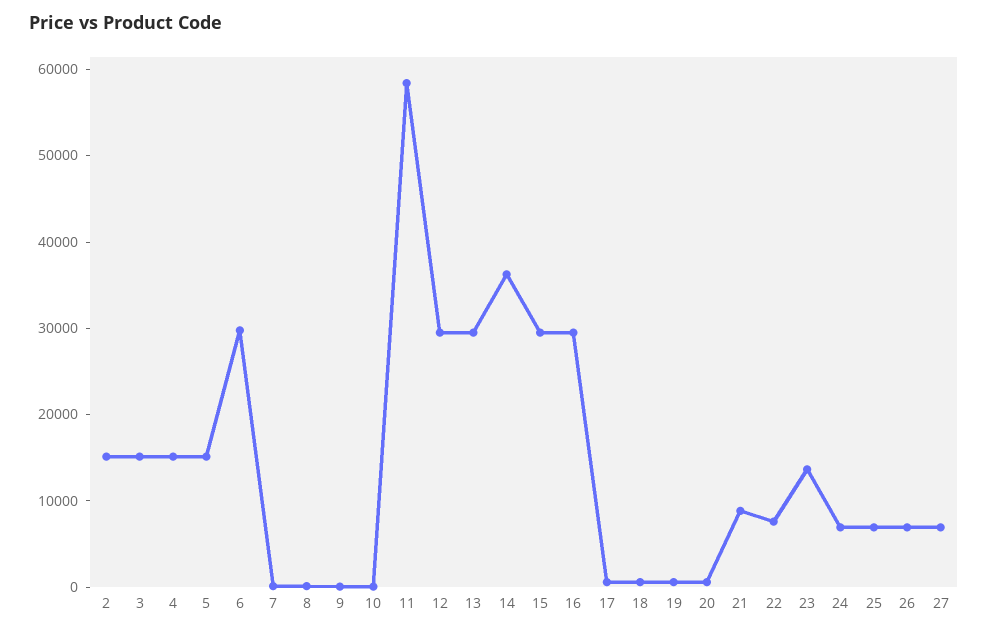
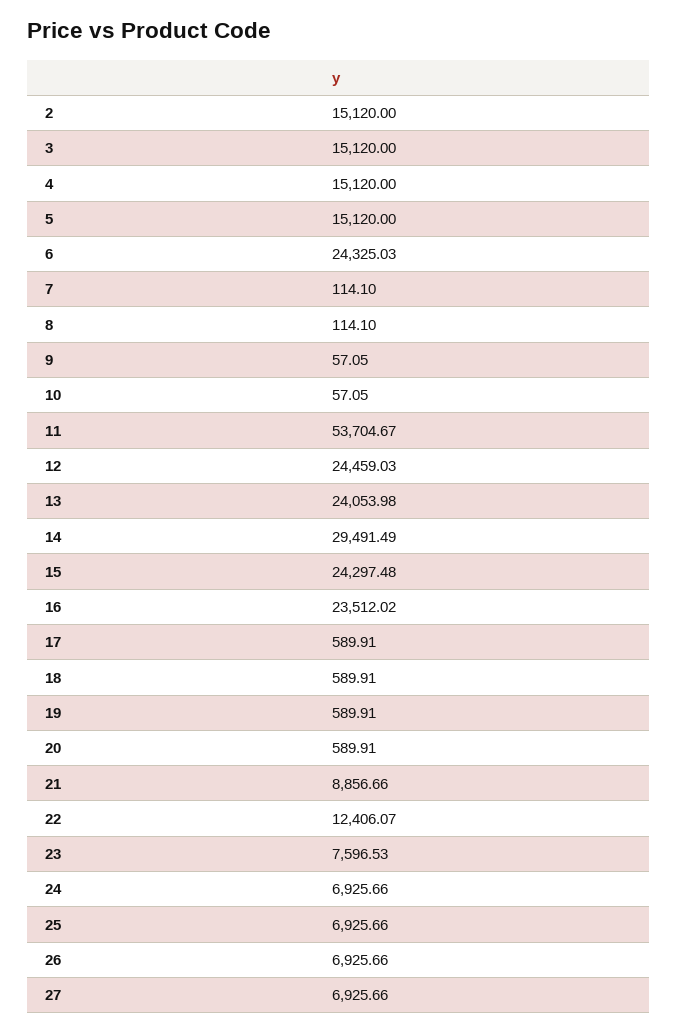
6: 30000 -> 24325.03
11: 58000 -> 53704.67
12: 30000 -> 24459.03
13: 30000 -> 24053.98
14: 36000 -> 29491.49
15: 30000 -> 24297.48
16: 30000 -> 23512.02
22: 8000 -> 12406.07
23: 14000 -> 7596.53

